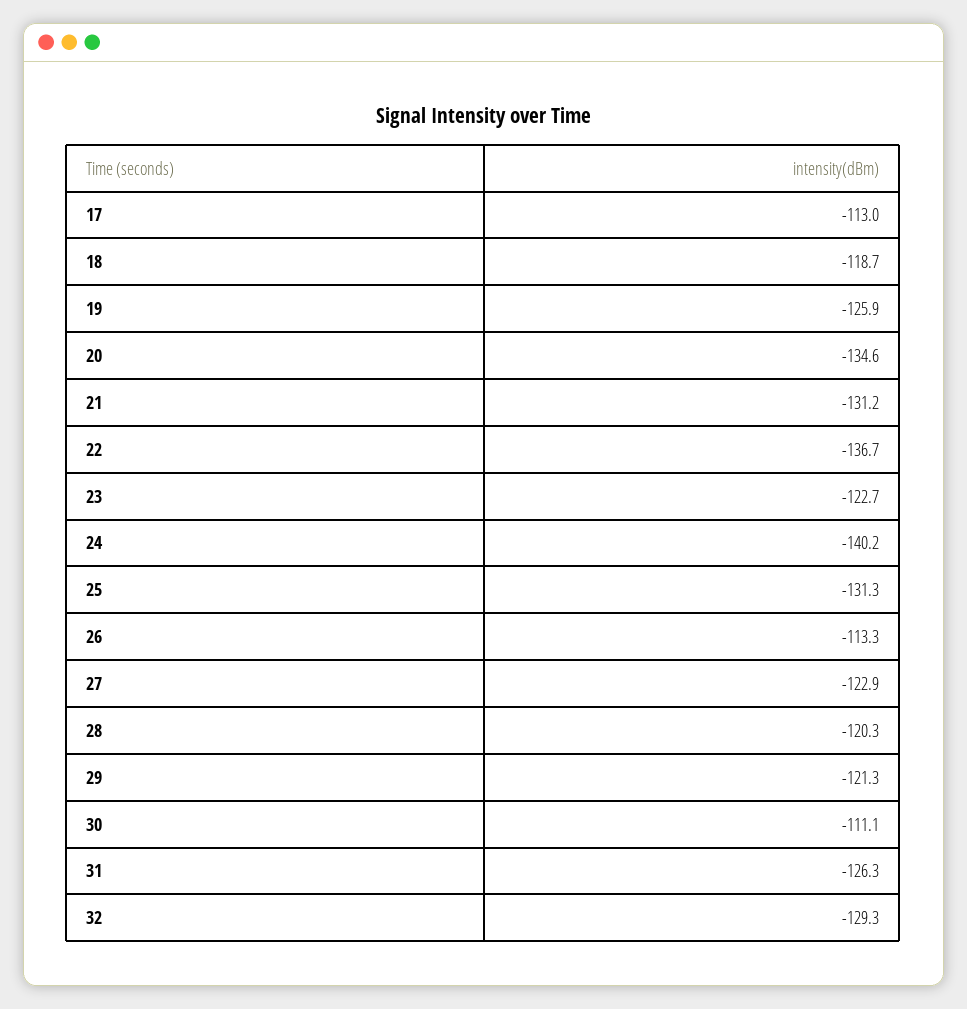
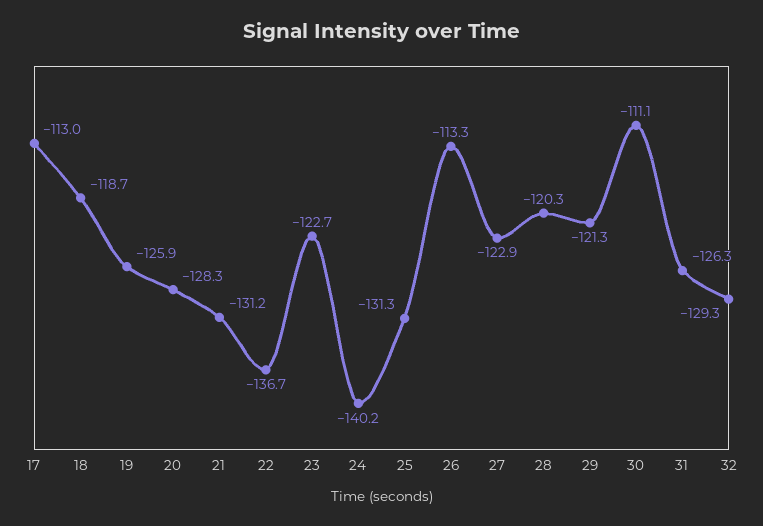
20: -134.6 -> -128.3

